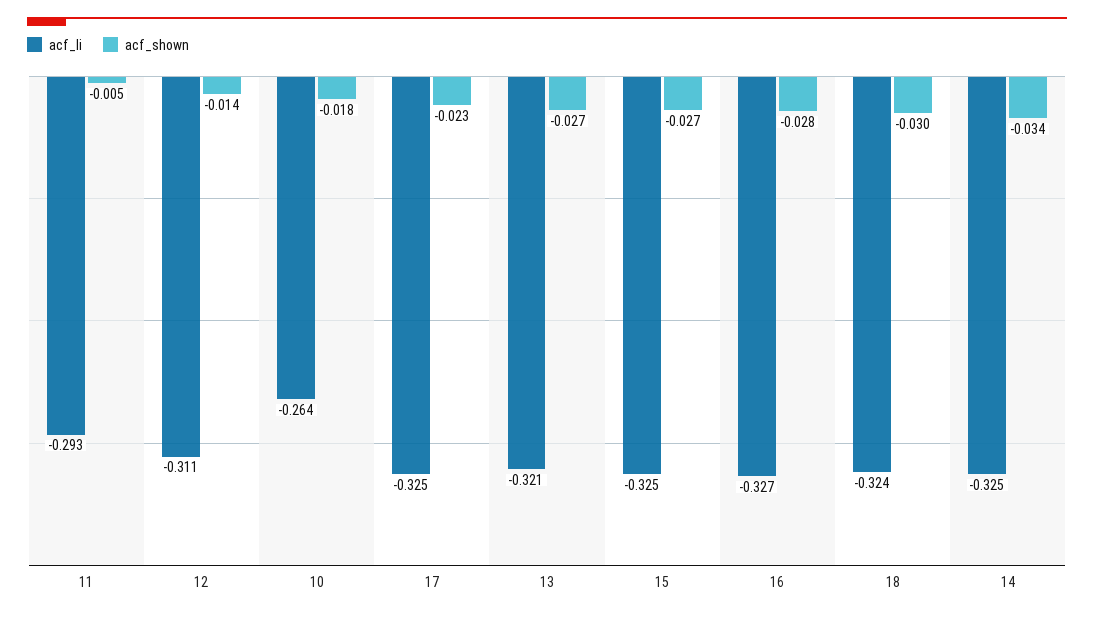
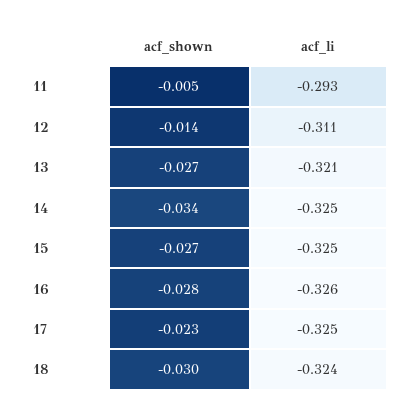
acf_li, 10: -0.264 -> none
acf_shown, 10: -0.018 -> none
acf_li, 16: -0.327 -> -0.326

